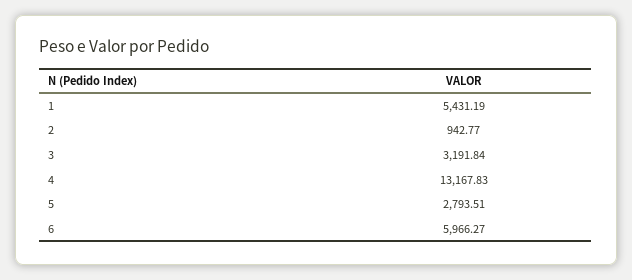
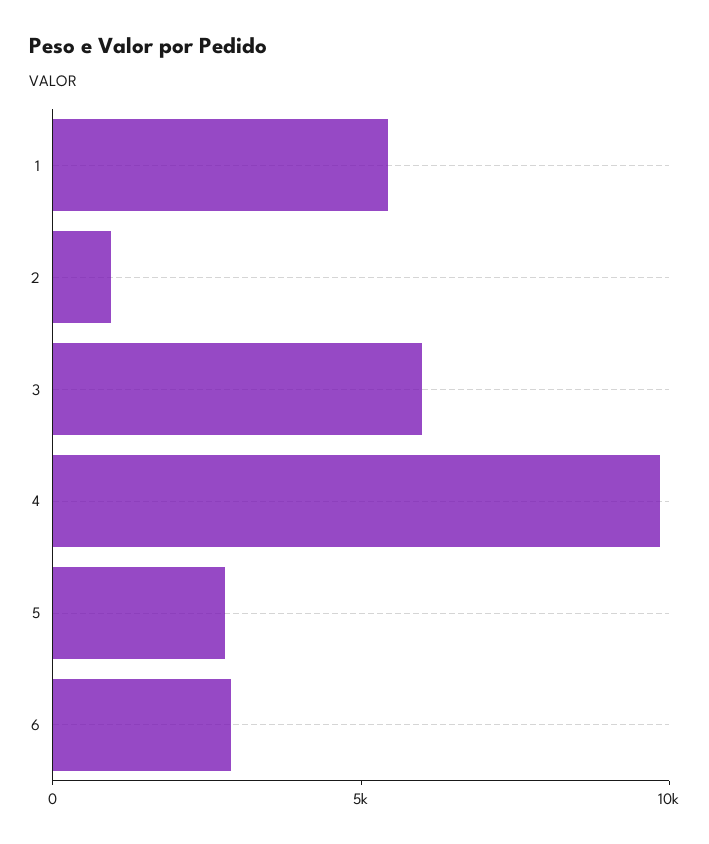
3: 3191.84 -> 6000
4: 13167.83 -> 10000
6: 5966.27 -> 3000

